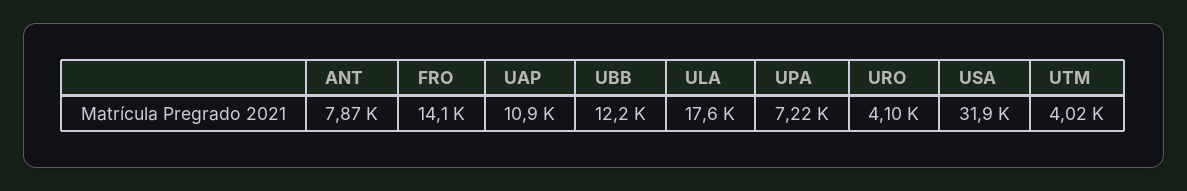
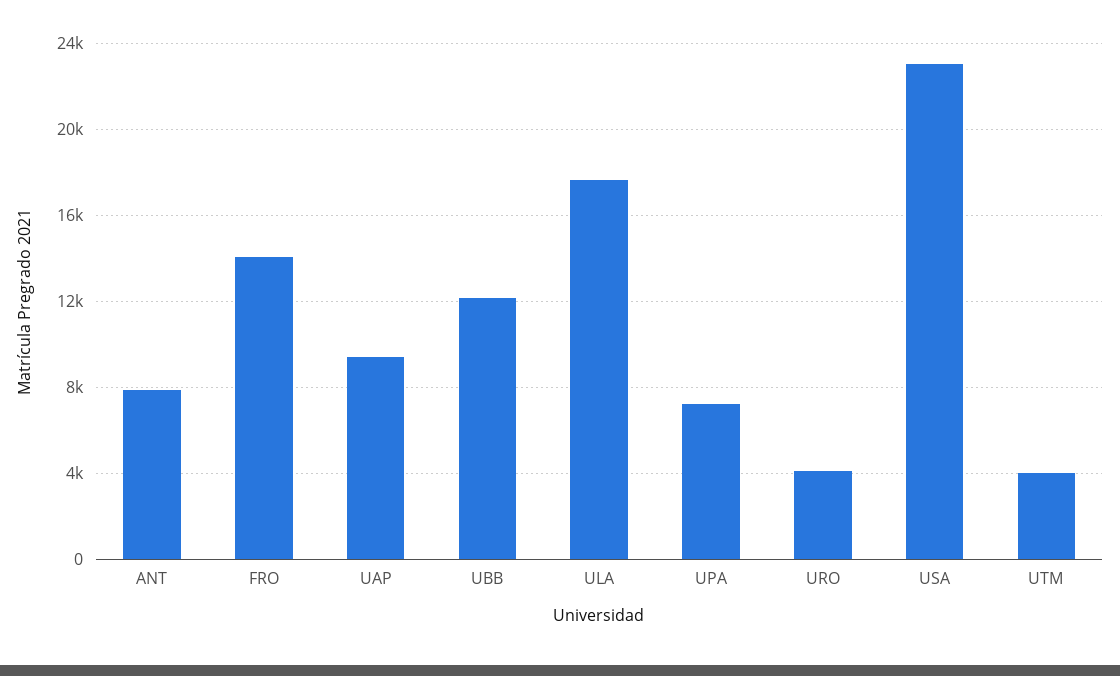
UAP: 10900 -> 9500
USA: 31900 -> 23000

